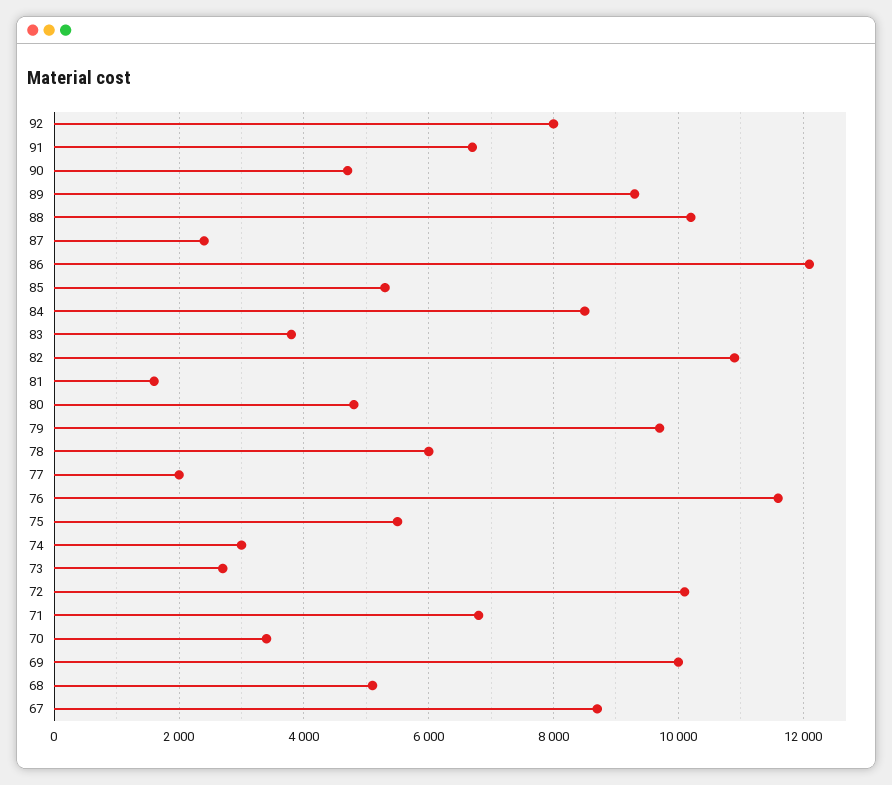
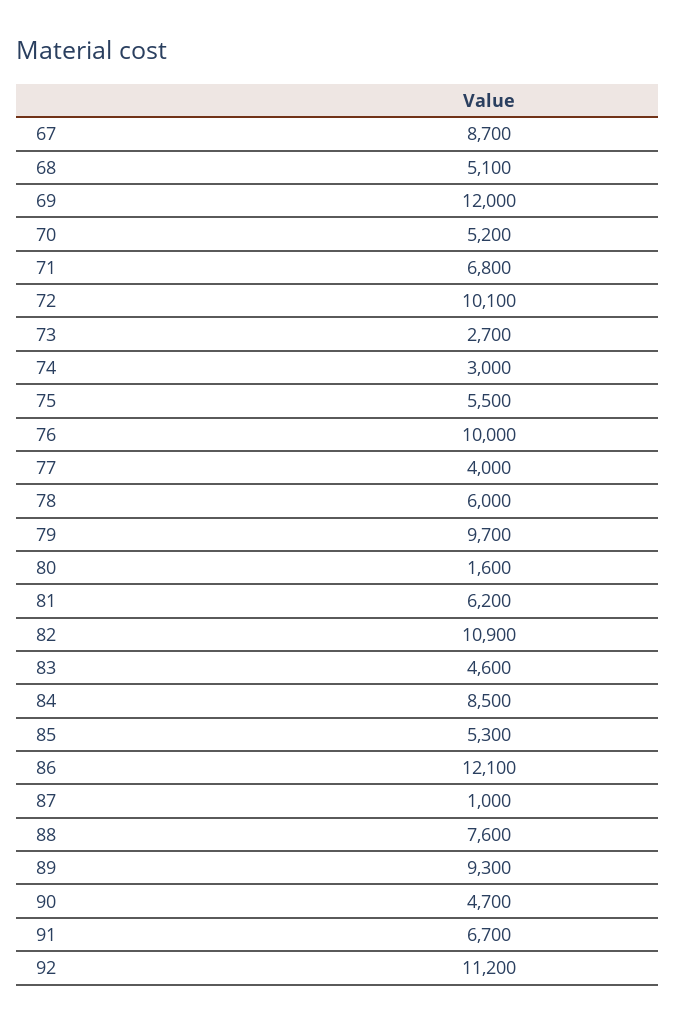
92: 8000 -> 11200
88: 10200 -> 7600
87: 2400 -> 1000
83: 3800 -> 4600
81: 1600 -> 6200
80: 4800 -> 1600
77: 2000 -> 4000
76: 11600 -> 10000
70: 3400 -> 5200
69: 10000 -> 12000

